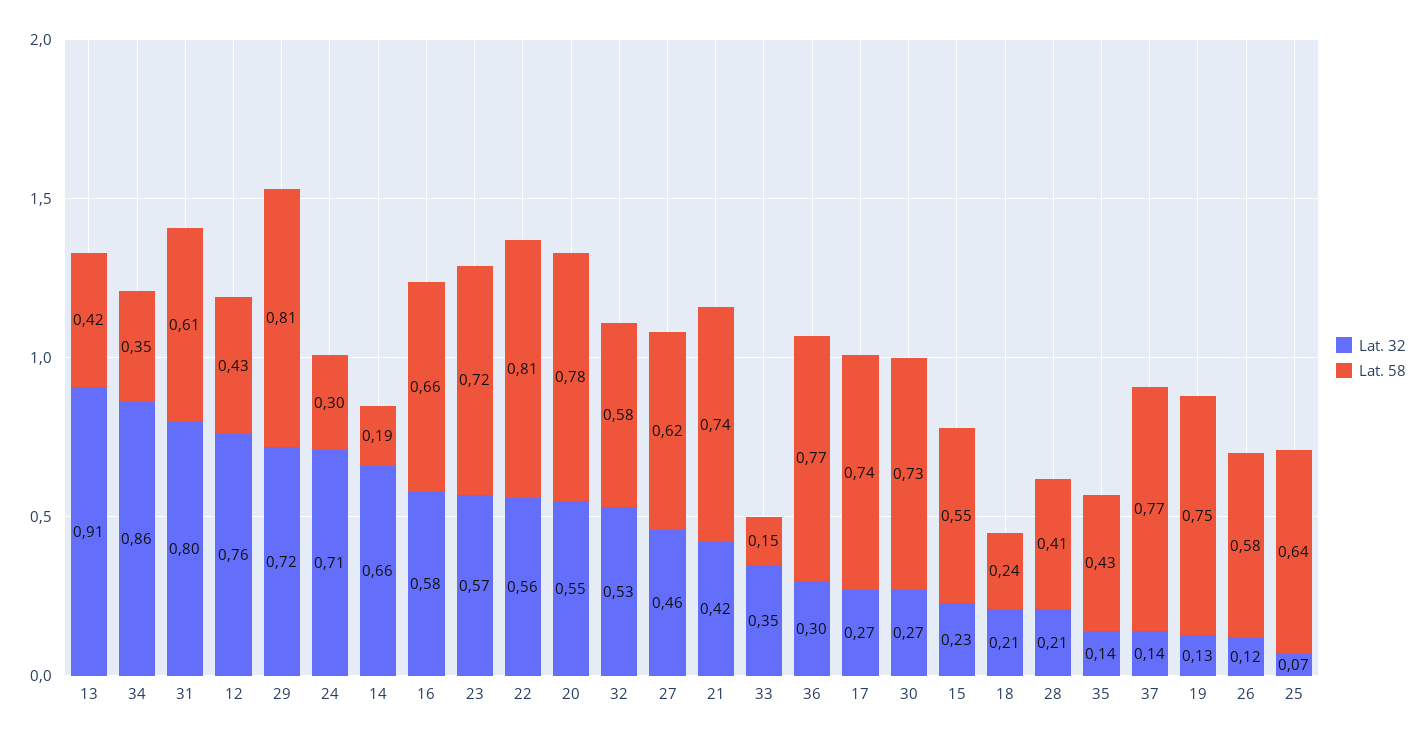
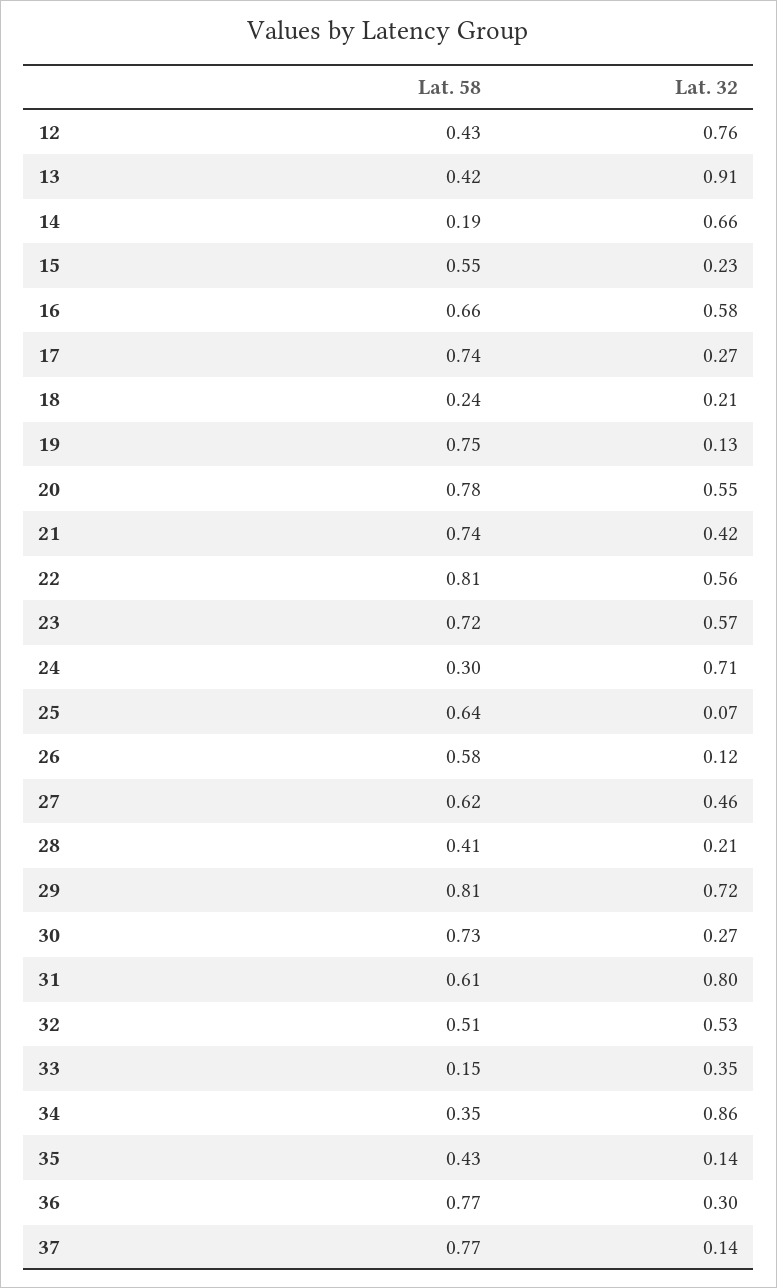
Lat. 58, 32: 0.58 -> 0.51

